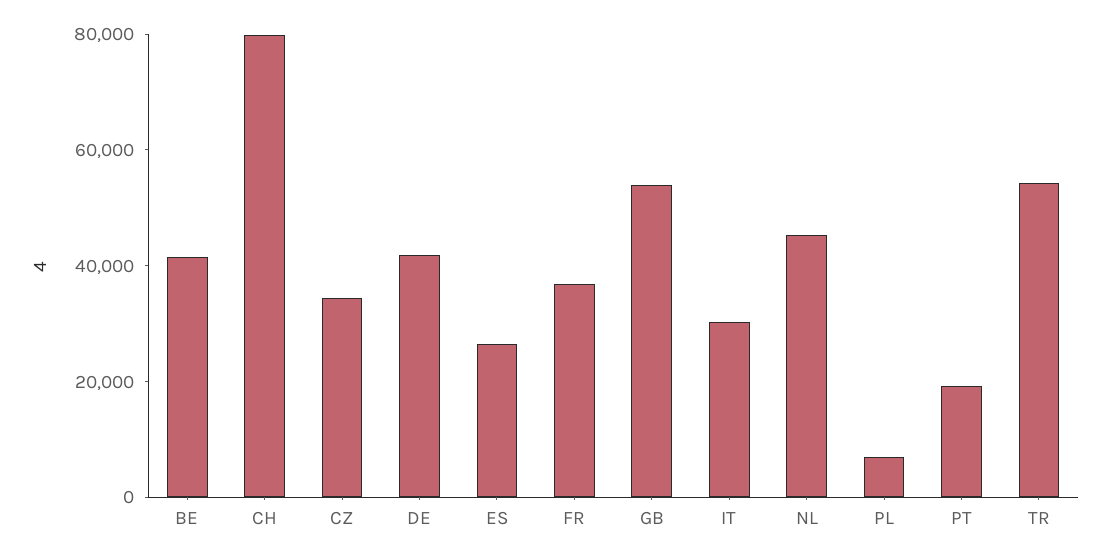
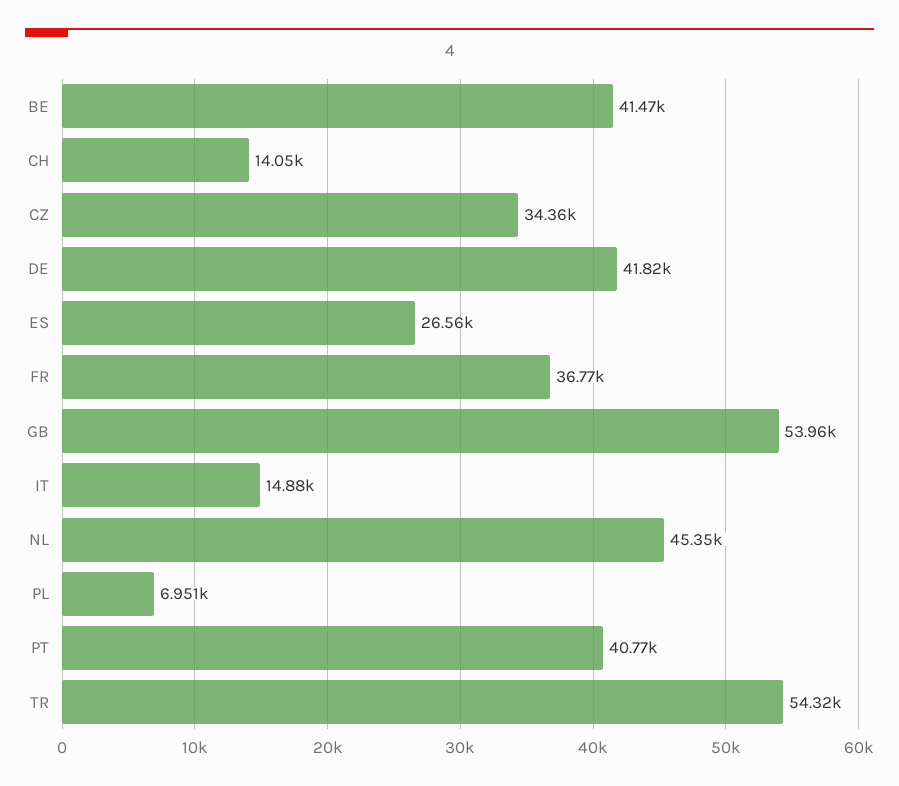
CH: 80000 -> 14050
IT: 30000 -> 14880
PT: 20000 -> 40770

